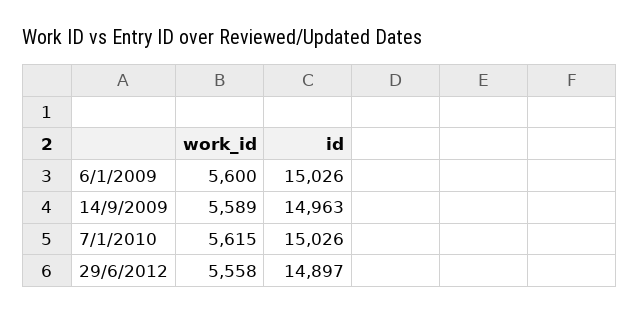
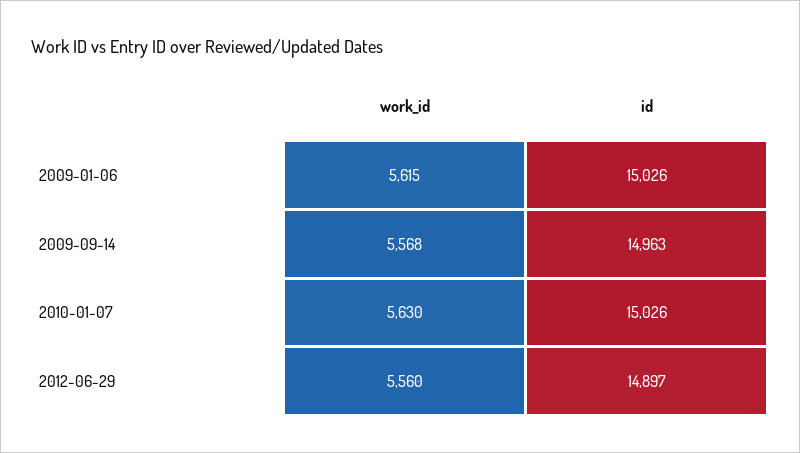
work_id, 6/1/2009: 5600 -> 5615
work_id, 14/9/2009: 5589 -> 5568
work_id, 7/1/2010: 5615 -> 5630
work_id, 29/6/2012: 5558 -> 5560

